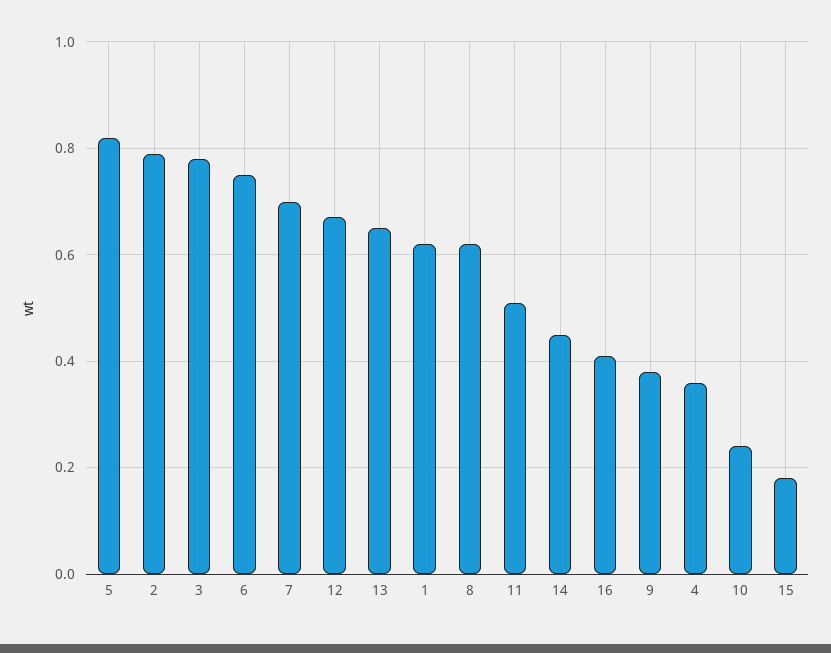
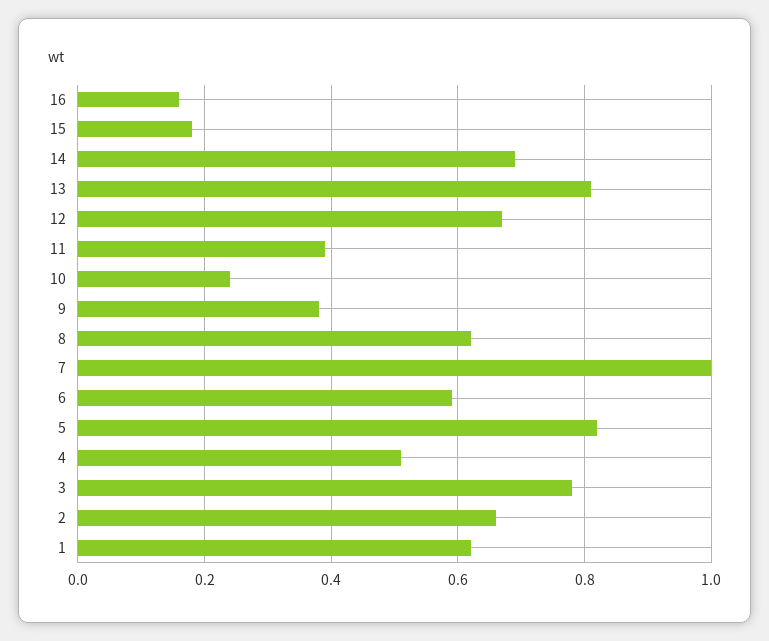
2: 0.8 -> 0.65
6: 0.75 -> 0.6
7: 0.7 -> 1
13: 0.65 -> 0.8
11: 0.5 -> 0.4
14: 0.45 -> 0.7
16: 0.4 -> 0.15
4: 0.35 -> 0.5

